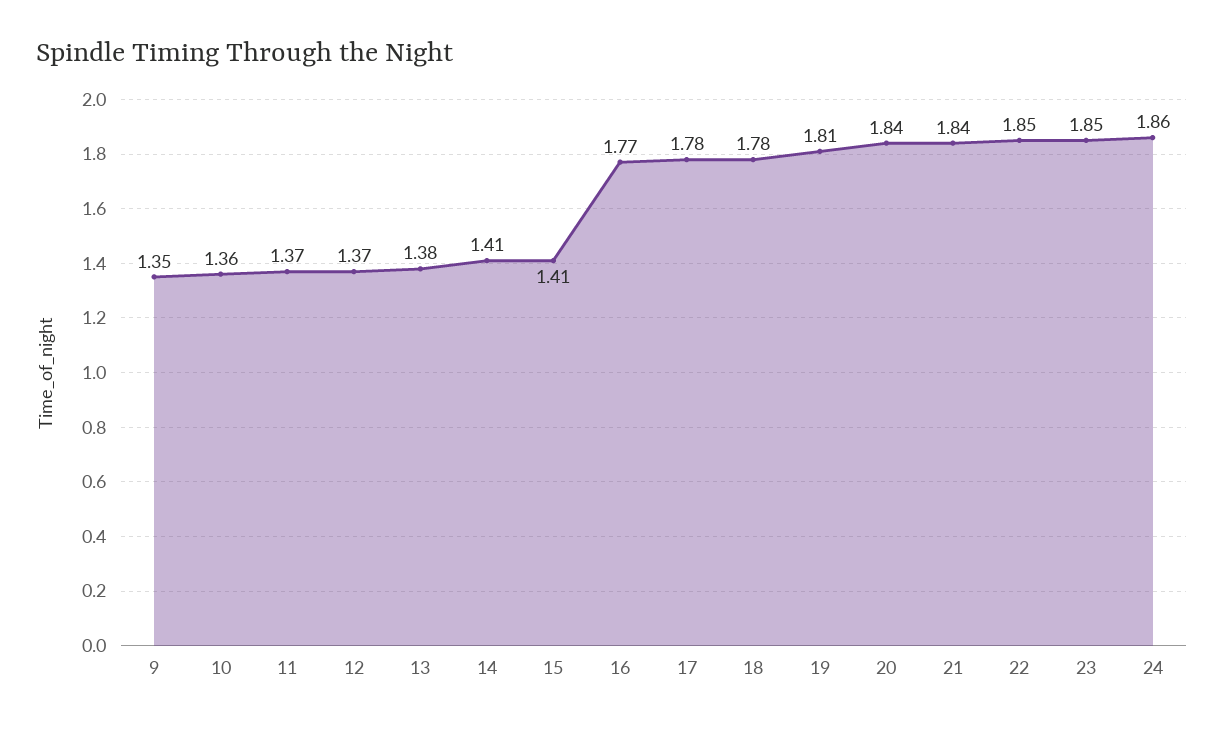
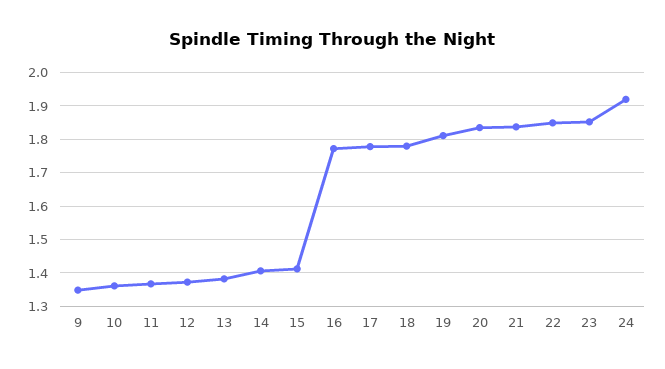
24: 1.86 -> 1.92

